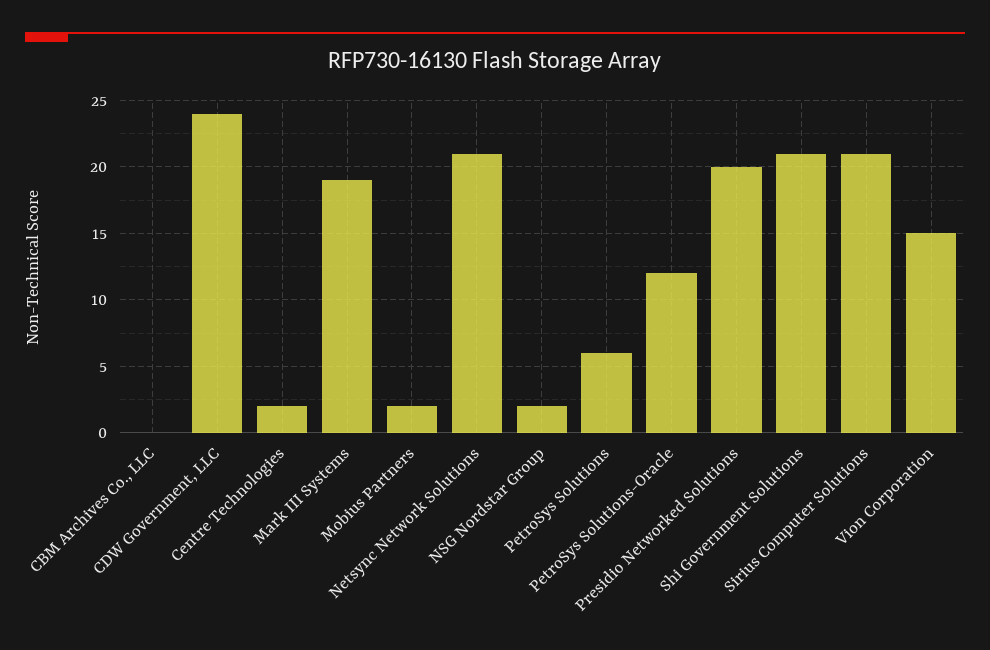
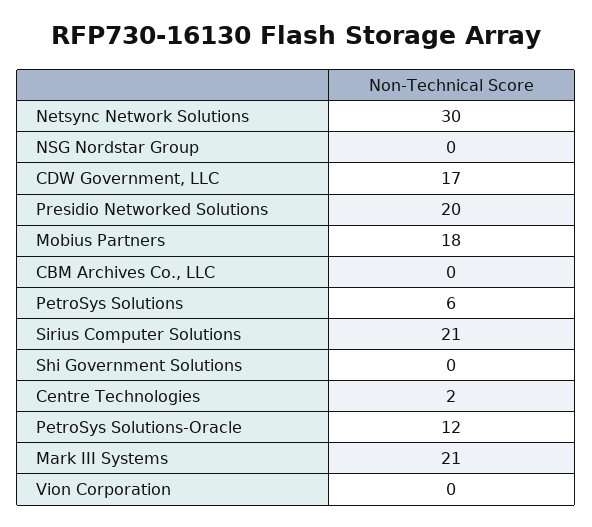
CDW Government, LLC: 24 -> 17
Mark III Systems: 19 -> 21
Mobius Partners: 2 -> 18
Netsync Network Solutions: 21 -> 30
NSG Nordstar Group: 2 -> 0
Shi Government Solutions: 21 -> 0
Vion Corporation: 15 -> 0

